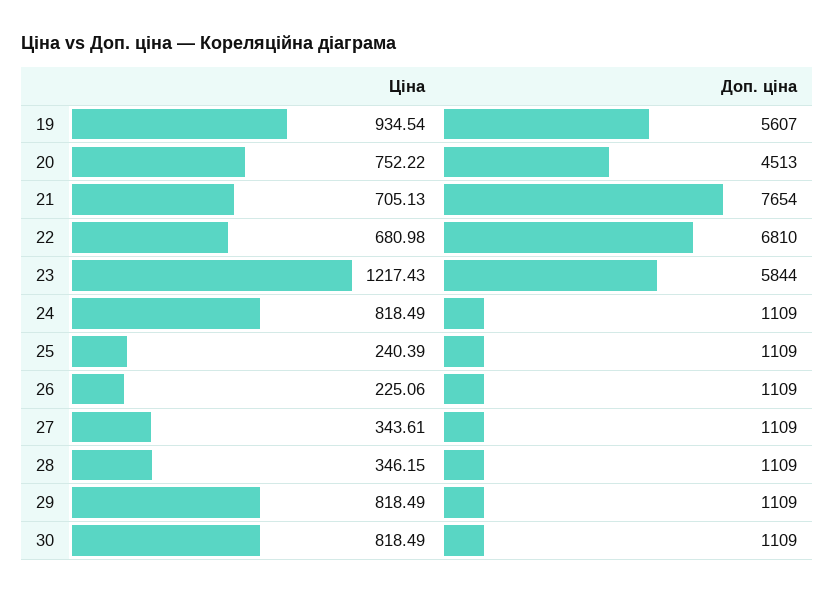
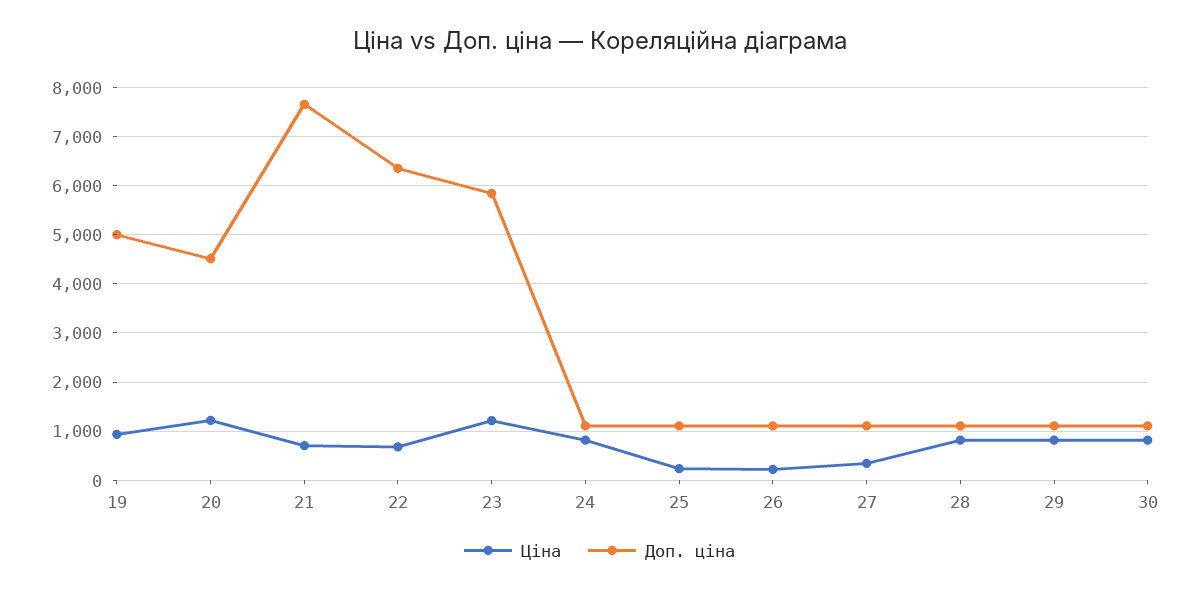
Доп. ціна, 19: 5607 -> 5000
Ціна, 20: 752.22 -> 1200
Доп. ціна, 22: 6810 -> 6400
Ціна, 28: 346.15 -> 800

